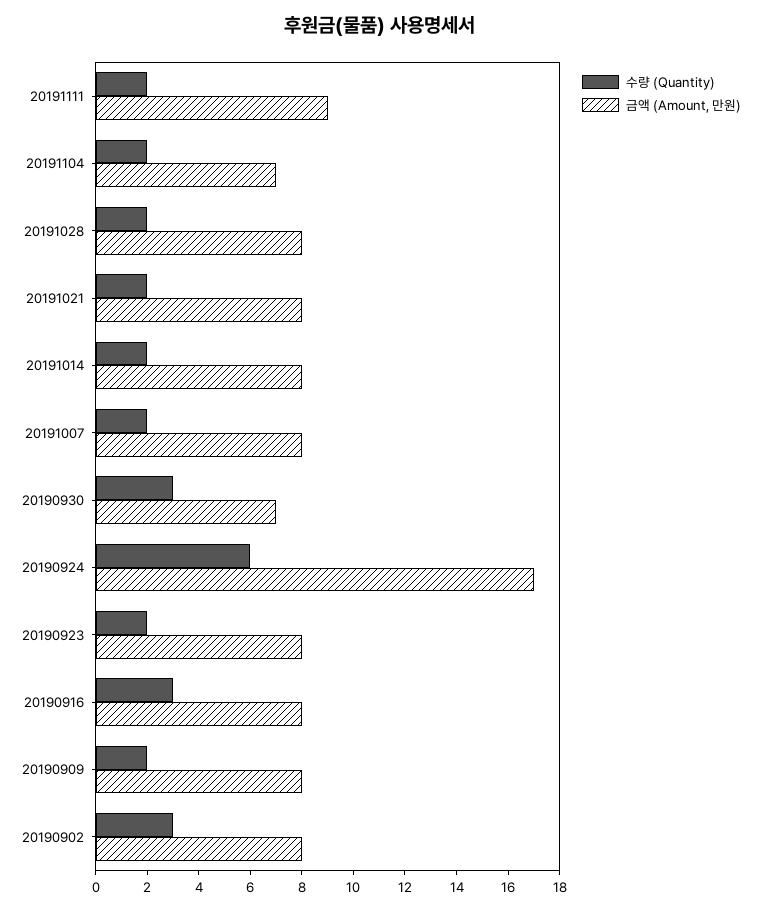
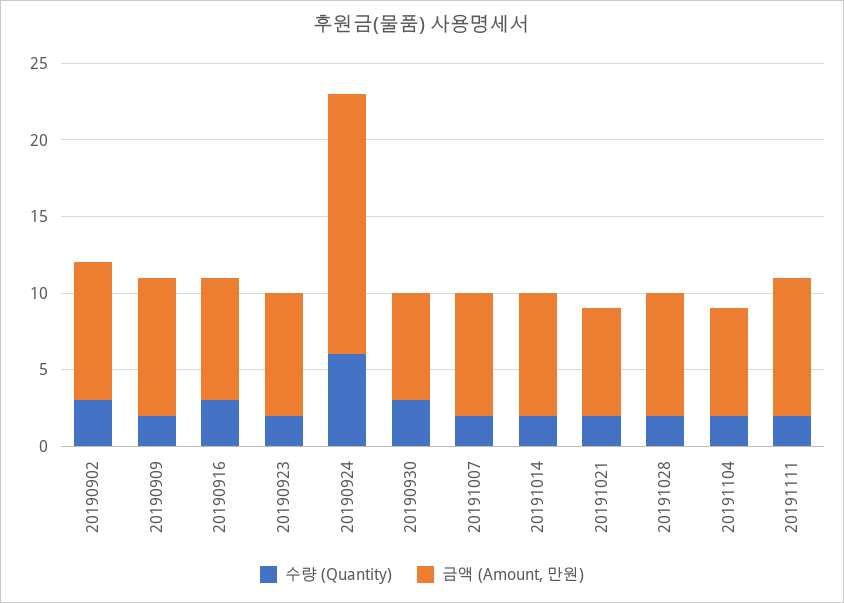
금액 (Amount, 만원), 20191021: 8 -> 7
금액 (Amount, 만원), 20190909: 8 -> 9
금액 (Amount, 만원), 20190902: 8 -> 9

